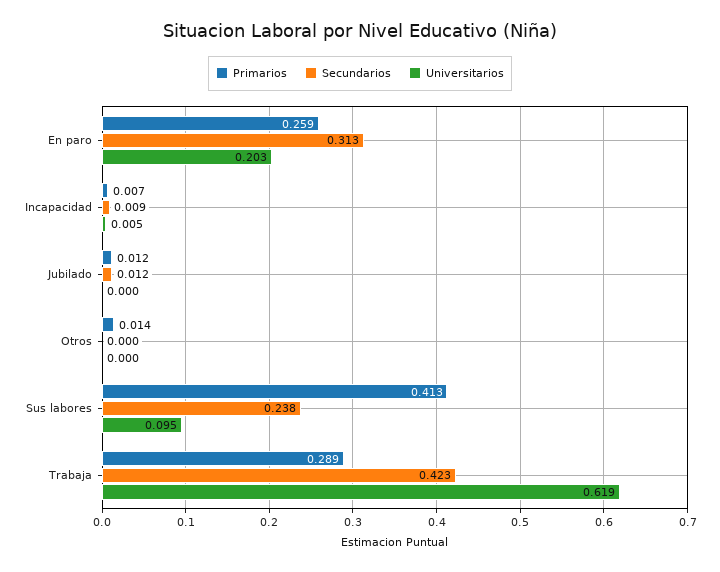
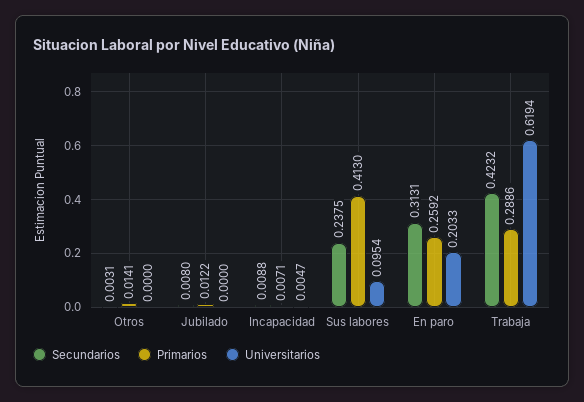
Secundarios, Jubilado: 0.012 -> 0.008
Secundarios, Otros: 0 -> 0.0031

